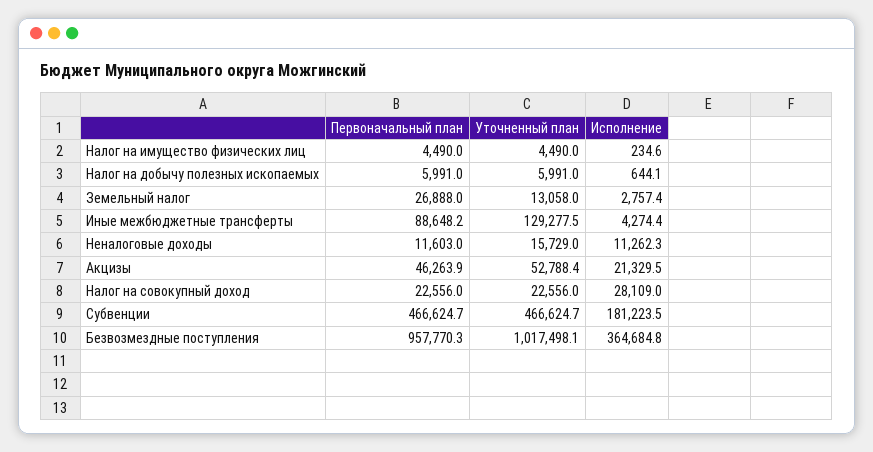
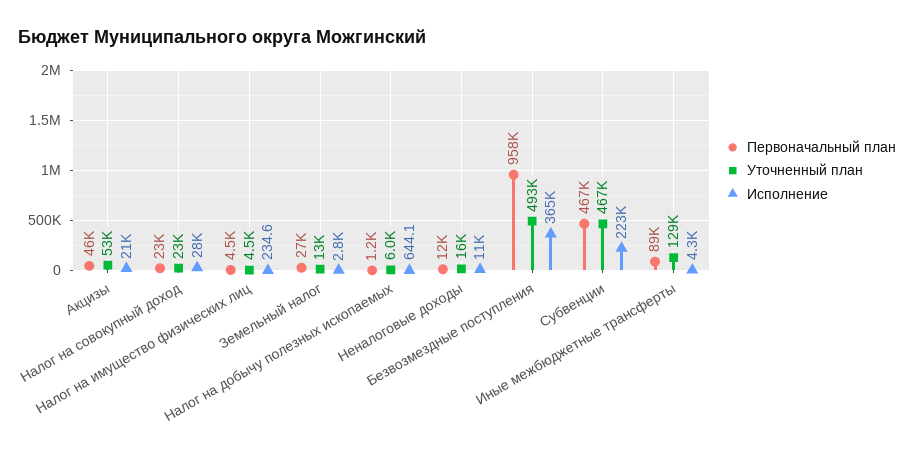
Первоначальный план, Налог на добычу полезных ископаемых: 5991 -> 1200
Исполнение, Субвенции: 181223.5 -> 223000
Уточненный план, Безвозмездные поступления: 1017498.1 -> 493000

